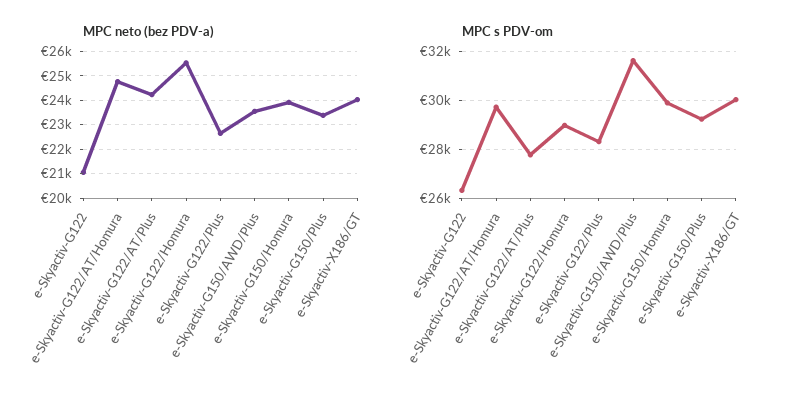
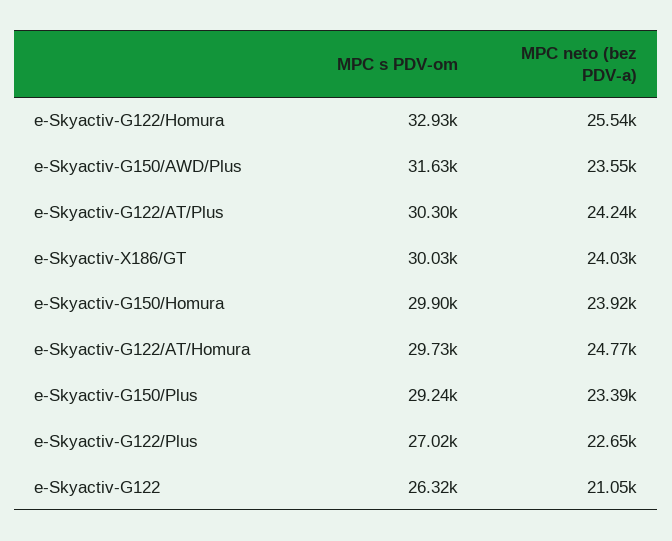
MPC s PDV-om, e-Skyactiv-G122/AT/Plus: 27750 -> 30300
MPC s PDV-om, e-Skyactiv-G122/Homura: 29000 -> 32930
MPC s PDV-om, e-Skyactiv-G122/Plus: 28250 -> 27020

